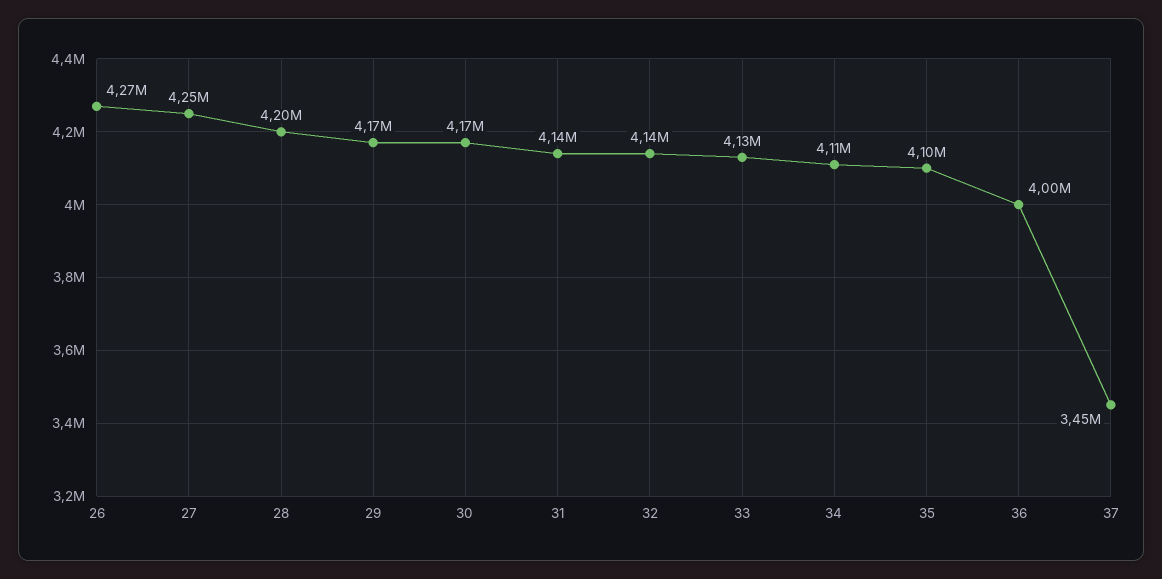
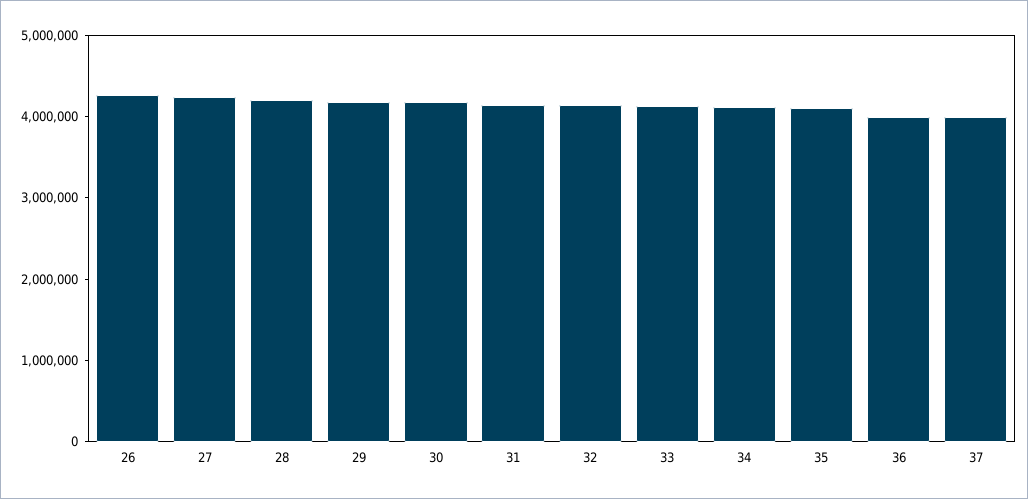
37: 3450000 -> 4000000

